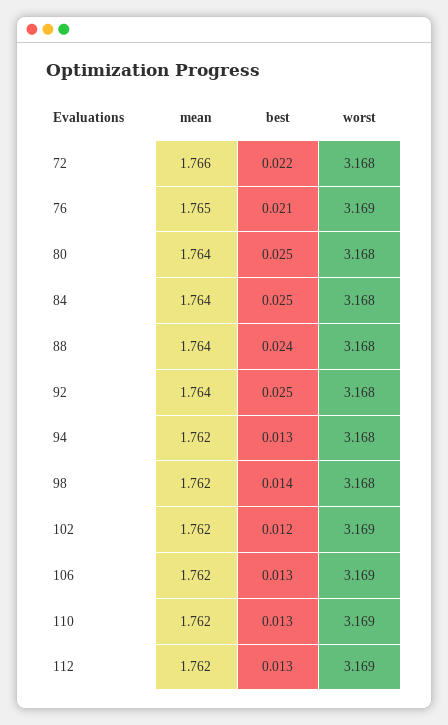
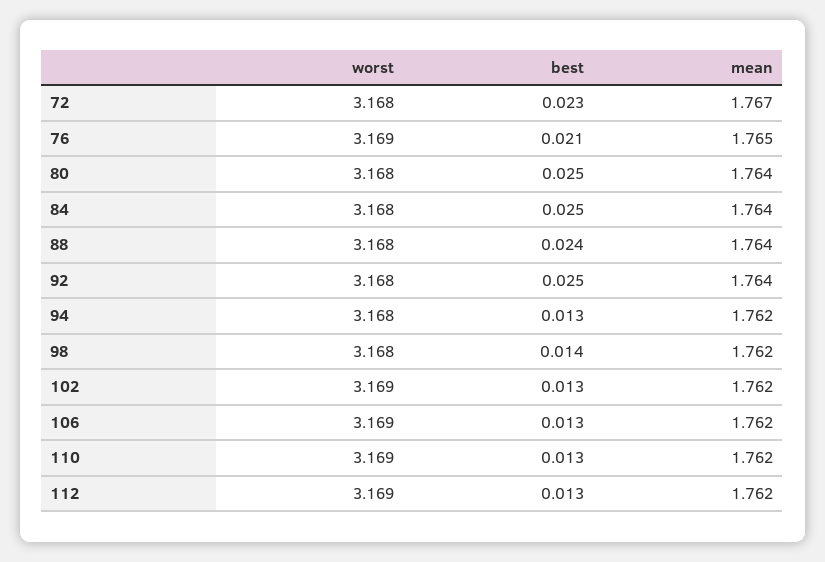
mean, 72: 1.766 -> 1.767
best, 72: 0.022 -> 0.023
best, 102: 0.012 -> 0.013

